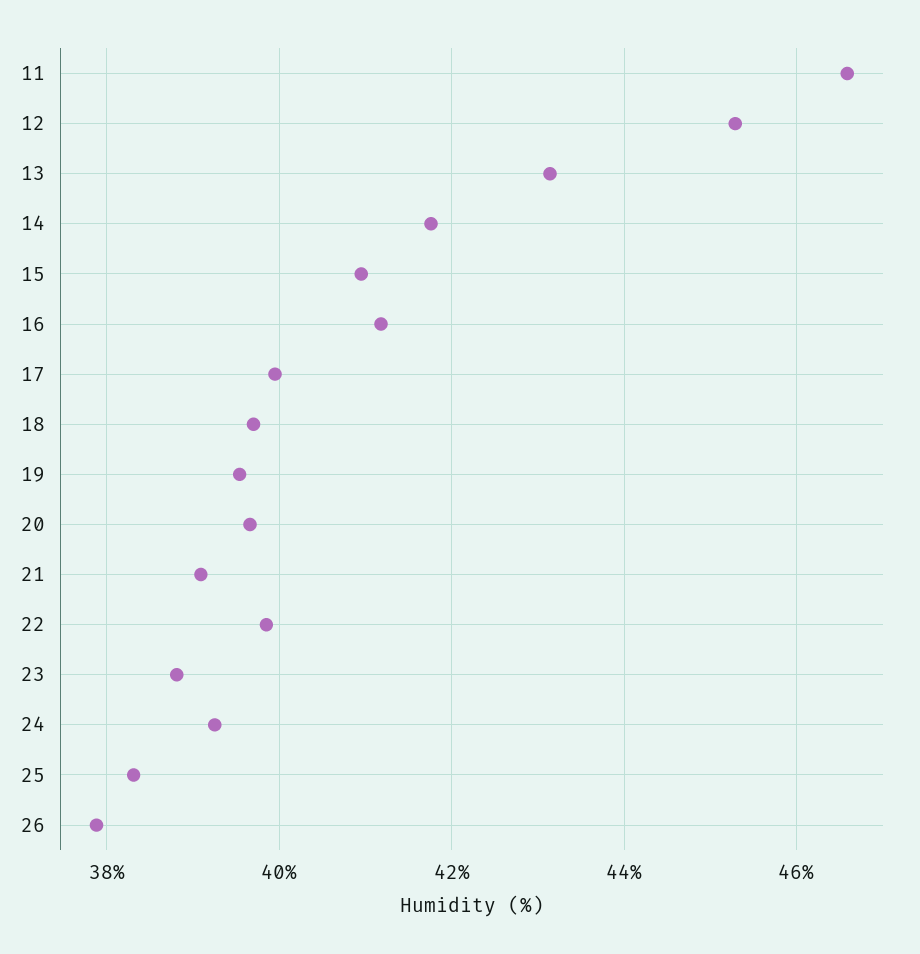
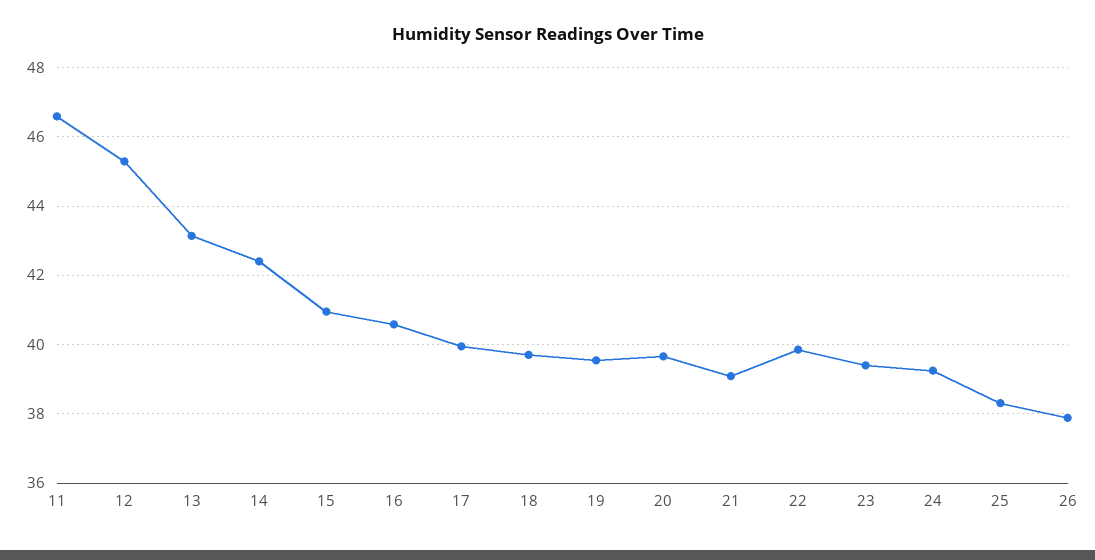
14: 41.8 -> 42.4
16: 41.2 -> 40.6
23: 38.8 -> 39.4

